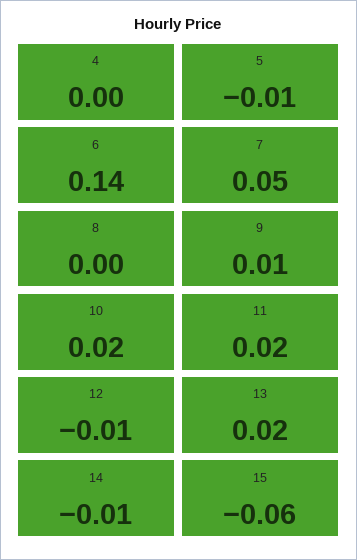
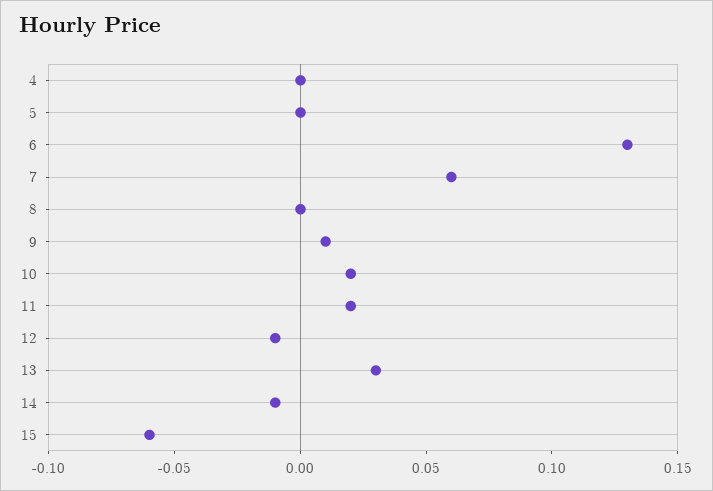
5: -0.01 -> 0
6: 0.14 -> 0.13
7: 0.05 -> 0.06
13: 0.02 -> 0.03

